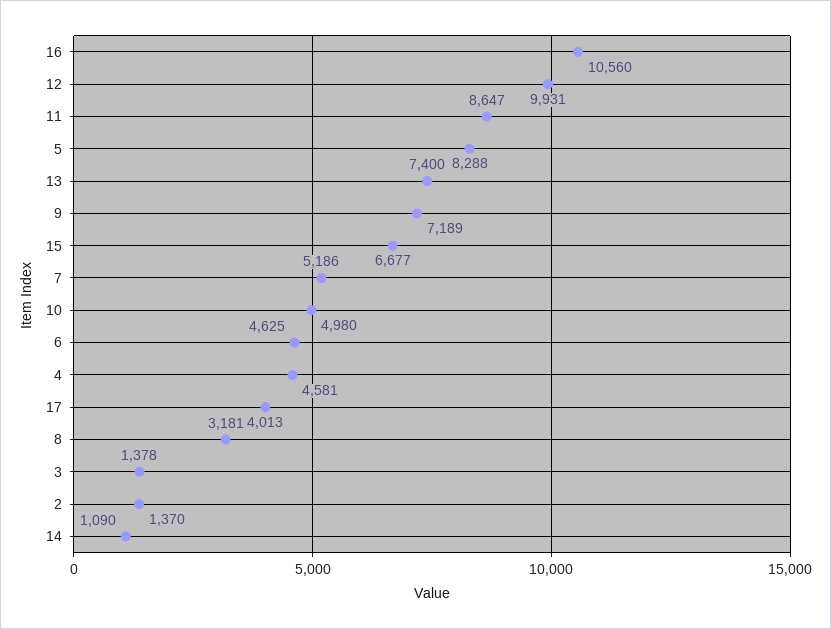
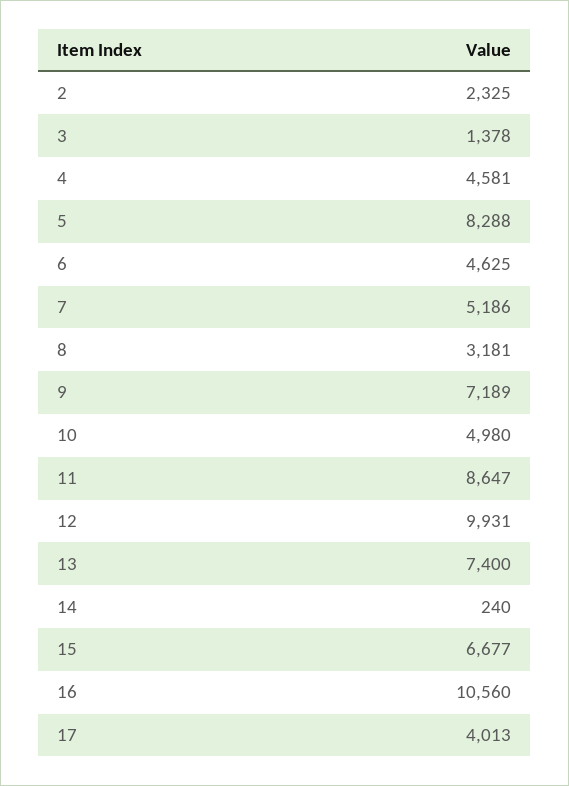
2: 1370 -> 2325
14: 1090 -> 240

